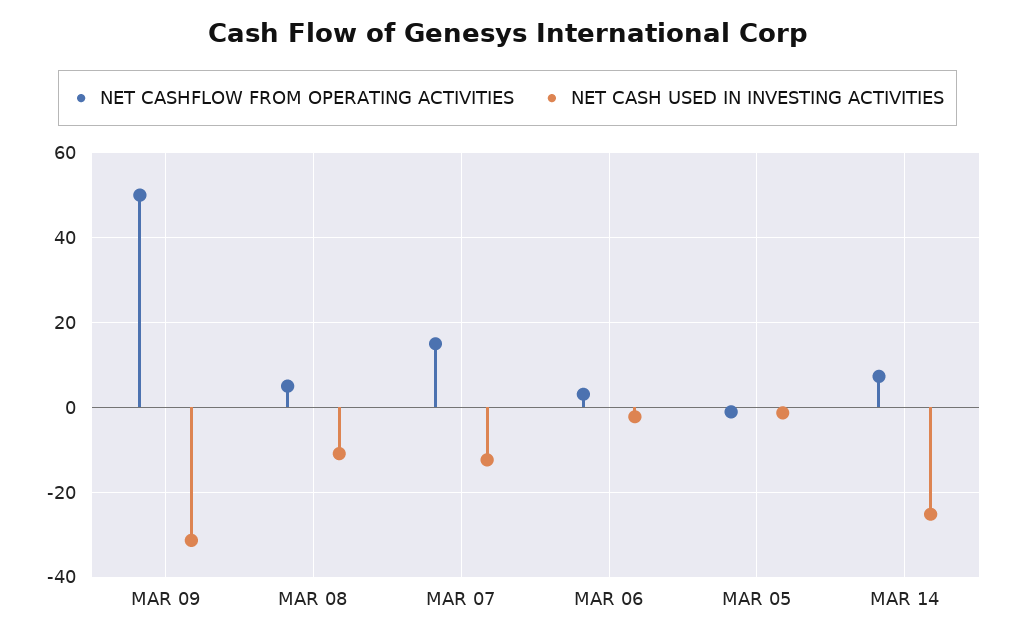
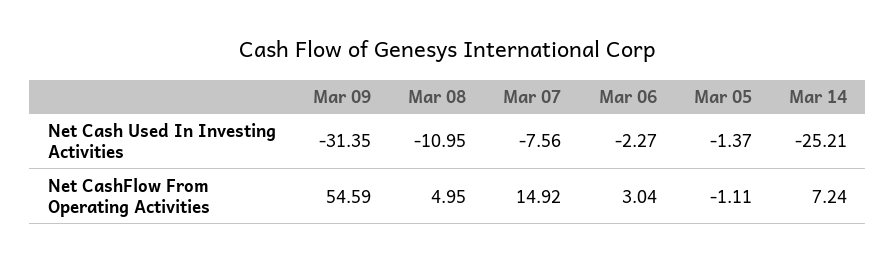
NET CASHFLOW FROM OPERATING ACTIVITIES, MAR 09: 50 -> 54.59
NET CASH USED IN INVESTING ACTIVITIES, MAR 07: -12 -> -7.56

